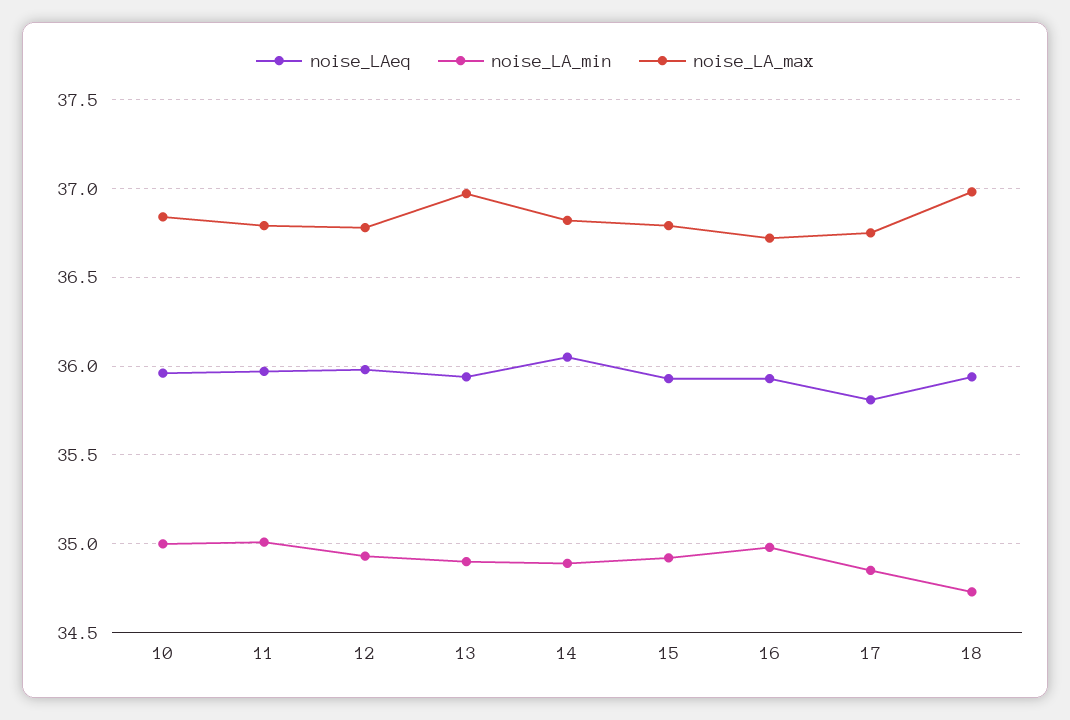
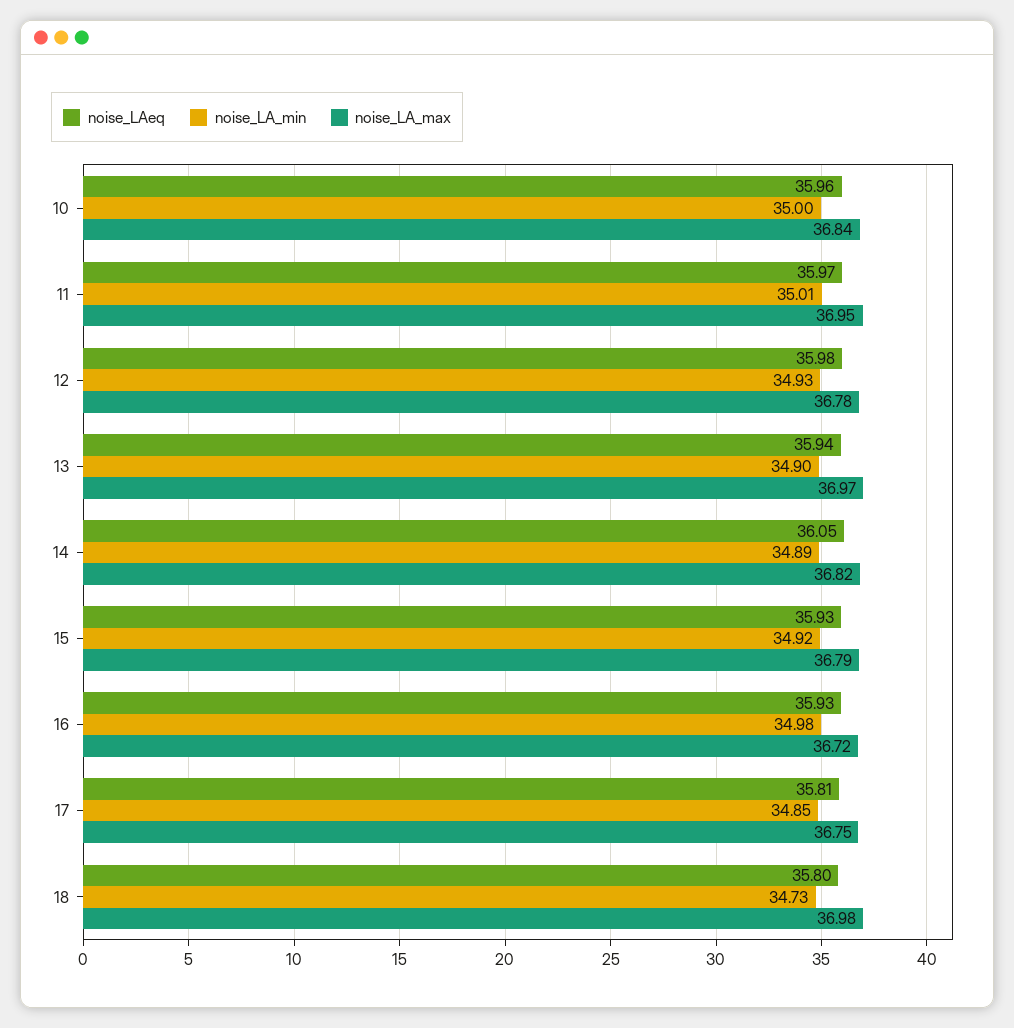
noise_LA_max, 11: 36.8 -> 36.95
noise_LAeq, 18: 35.95 -> 35.8

